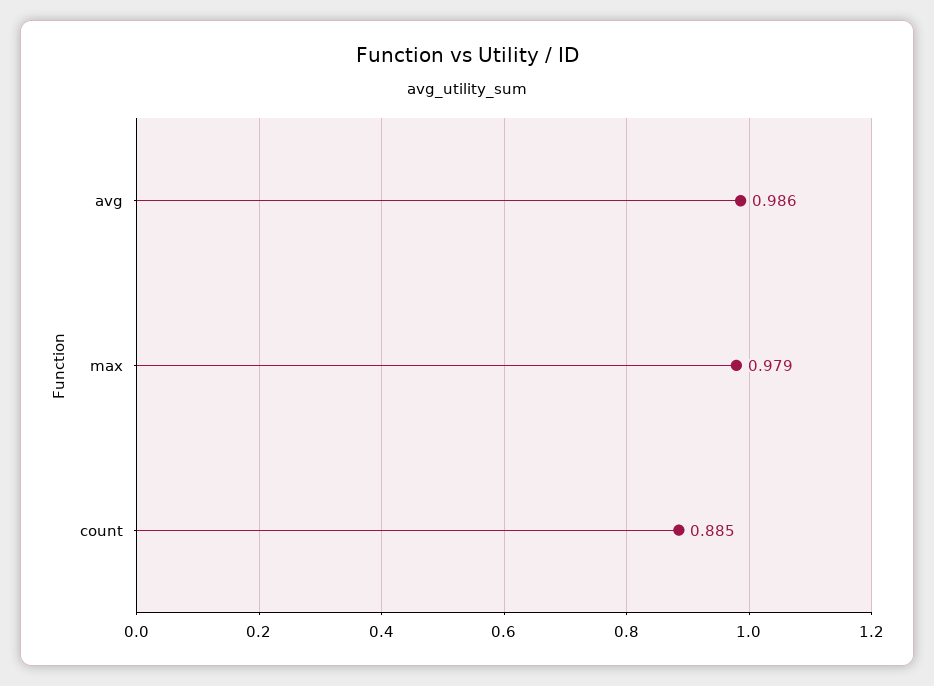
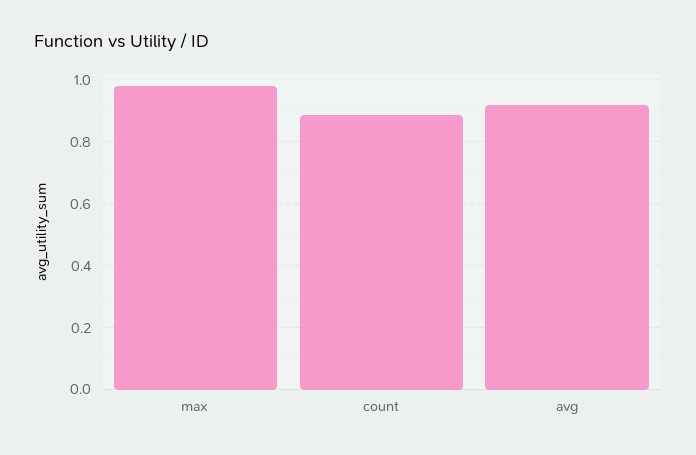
avg: 0.986 -> 0.92

